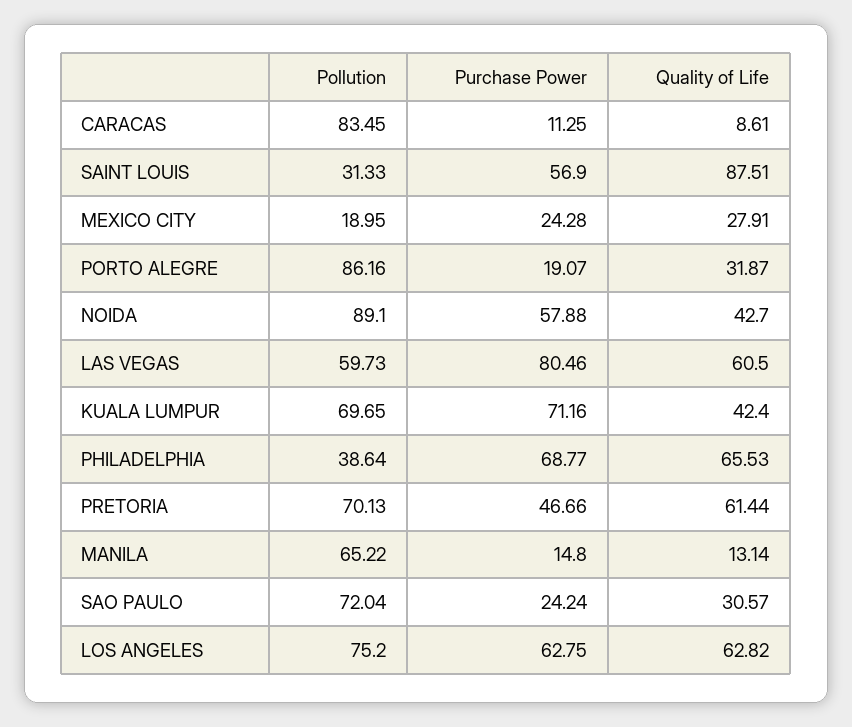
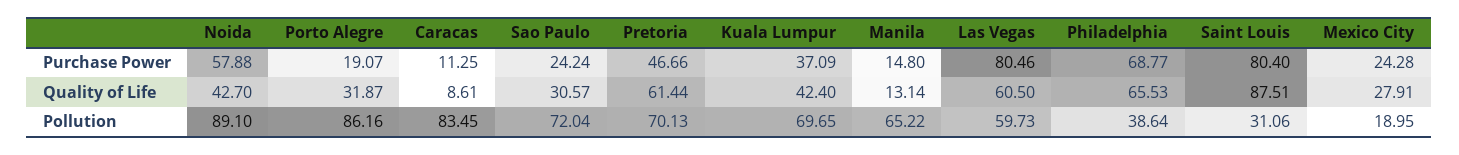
Pollution, SAINT LOUIS: 31.33 -> 31.06
Purchase Power, SAINT LOUIS: 56.9 -> 80.4
Purchase Power, KUALA LUMPUR: 71.16 -> 37.09
Pollution, LOS ANGELES: 75.2 -> none
Purchase Power, LOS ANGELES: 62.75 -> none
Quality of Life, LOS ANGELES: 62.82 -> none

